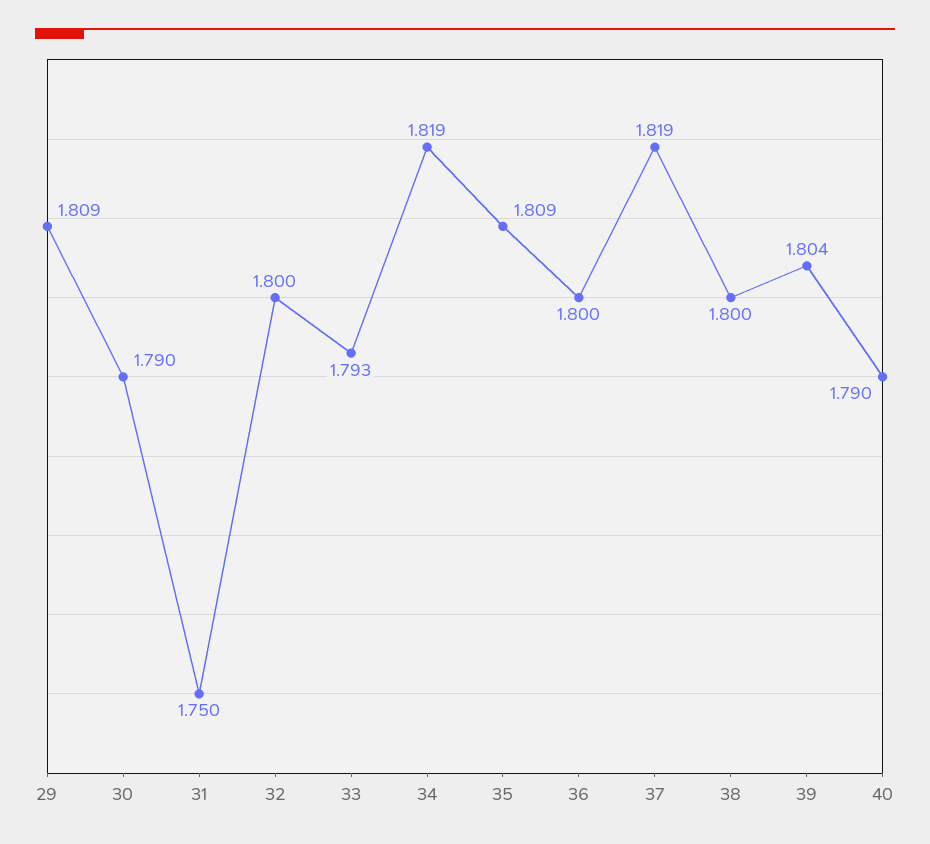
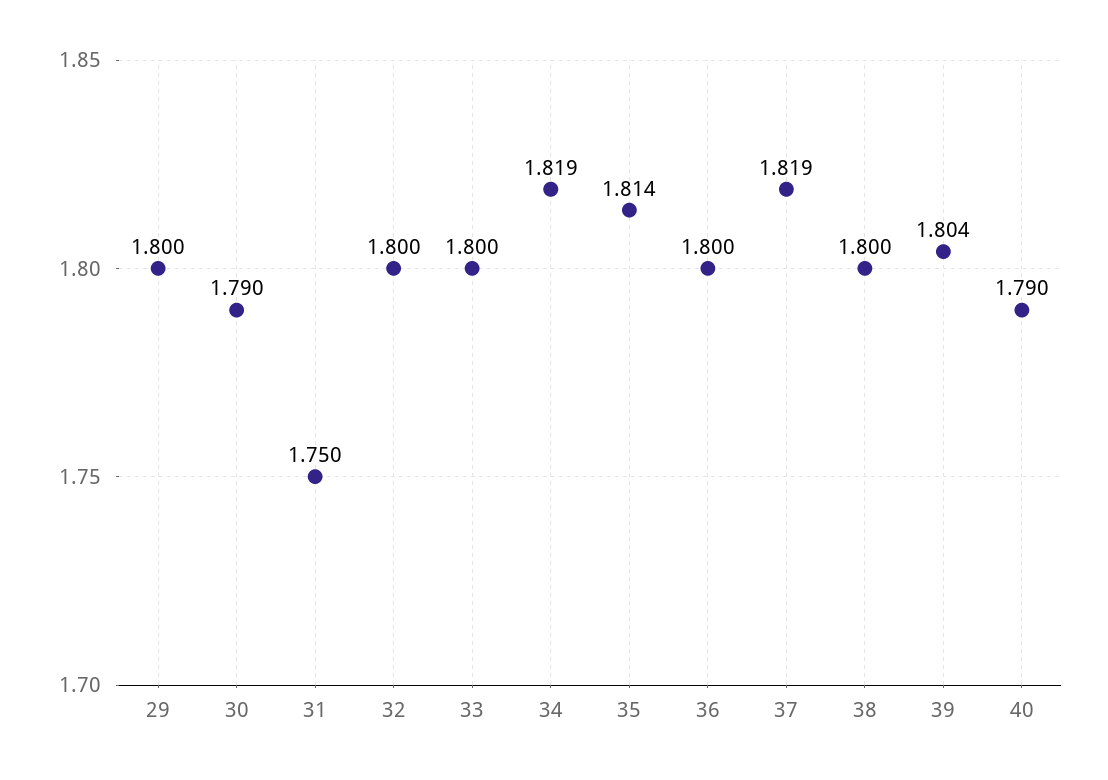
29: 1.809 -> 1.8
33: 1.793 -> 1.8
35: 1.809 -> 1.814

